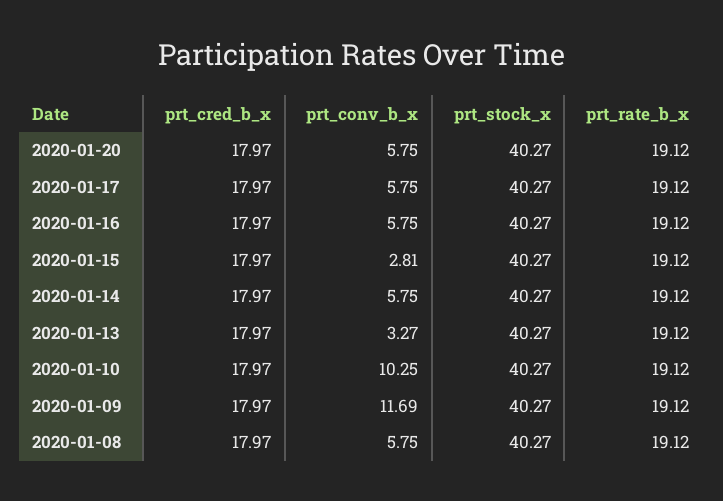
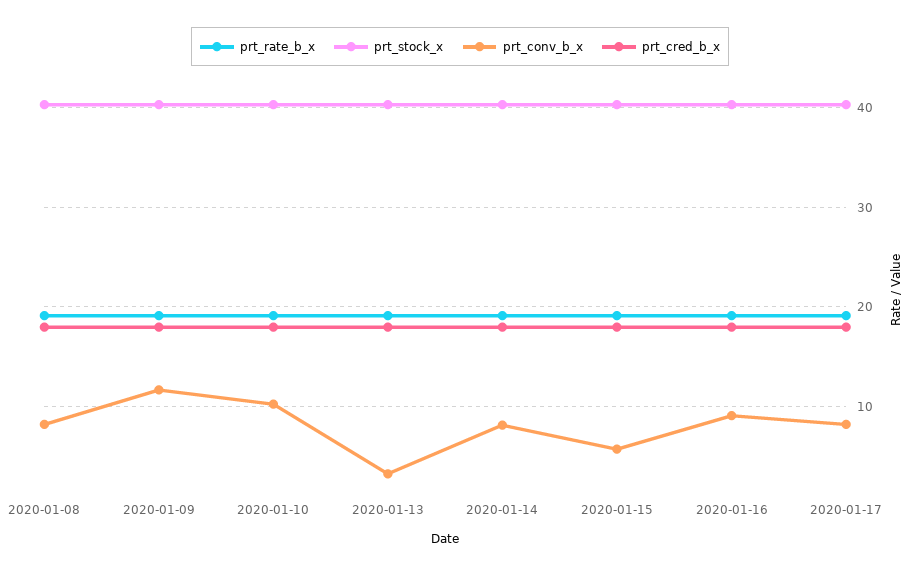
prt_cred_b_x, 2020-01-20: 17.97 -> none
prt_conv_b_x, 2020-01-20: 5.75 -> none
prt_stock_x, 2020-01-20: 40.27 -> none
prt_rate_b_x, 2020-01-20: 19.12 -> none
prt_conv_b_x, 2020-01-17: 5.75 -> 8
prt_conv_b_x, 2020-01-16: 5.75 -> 9
prt_conv_b_x, 2020-01-15: 2.81 -> 6
prt_conv_b_x, 2020-01-14: 5.75 -> 8
prt_conv_b_x, 2020-01-08: 5.75 -> 8

